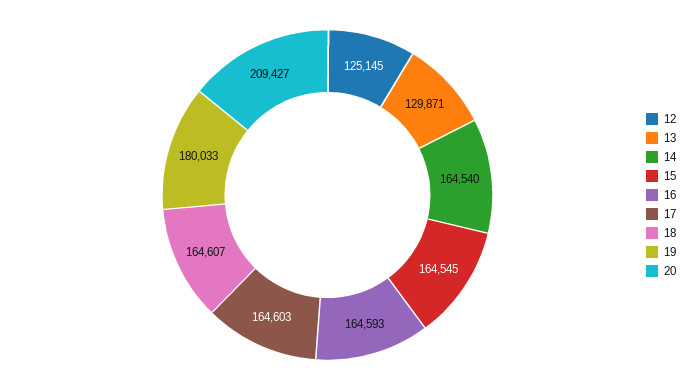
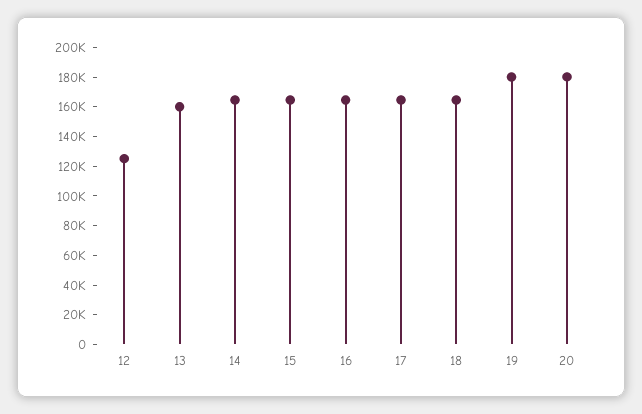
13: 129871 -> 160000
20: 209427 -> 180000

